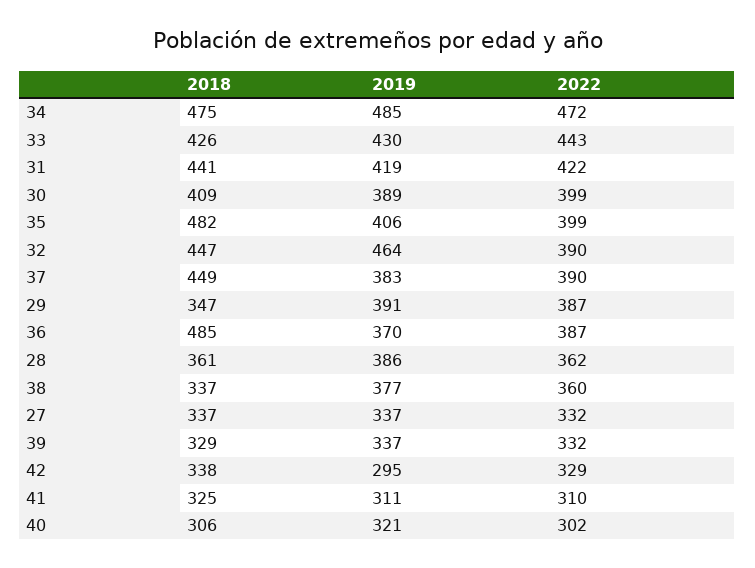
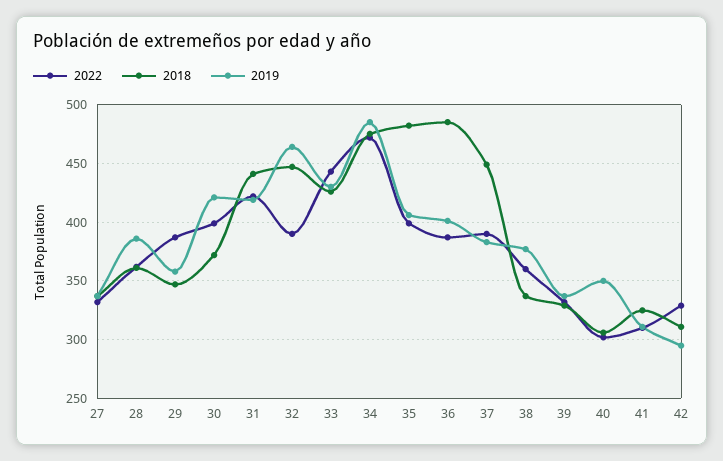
2018, 30: 409 -> 370
2019, 30: 389 -> 420
2019, 29: 391 -> 360
2019, 36: 370 -> 400
2018, 42: 338 -> 310
2019, 40: 321 -> 350

